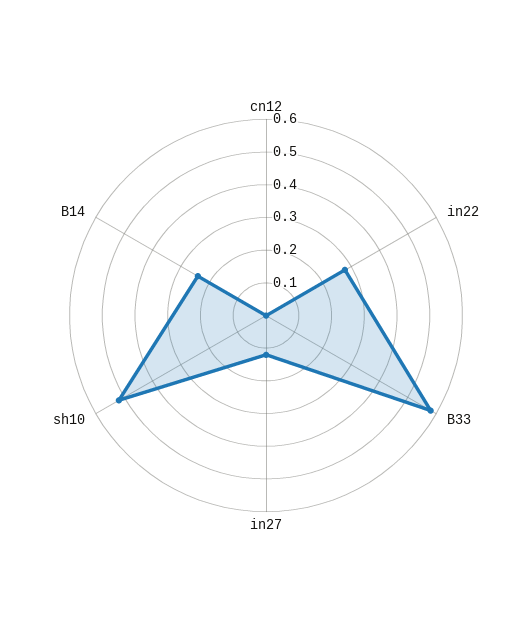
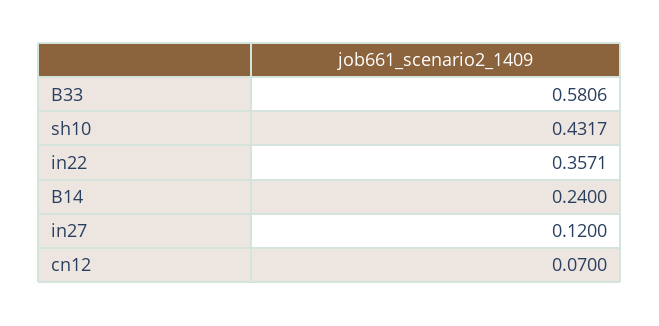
cn12: 0 -> 0.07
in22: 0.275 -> 0.3571
sh10: 0.525 -> 0.4317

